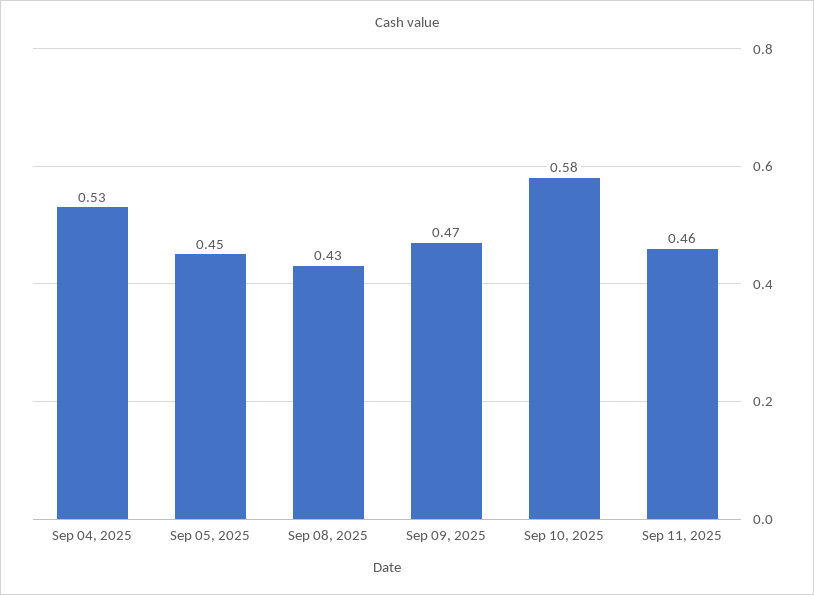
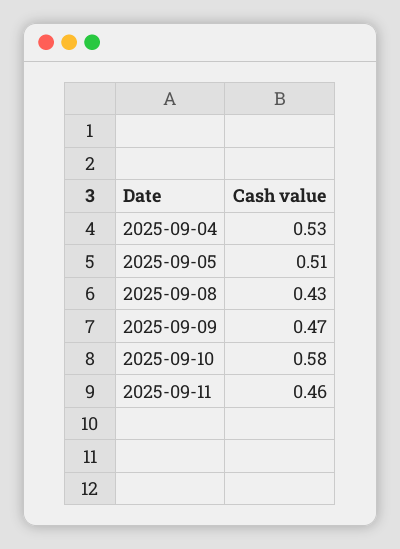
Sep 05, 2025: 0.45 -> 0.51

